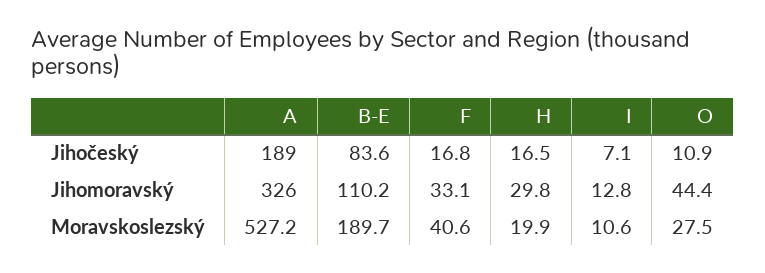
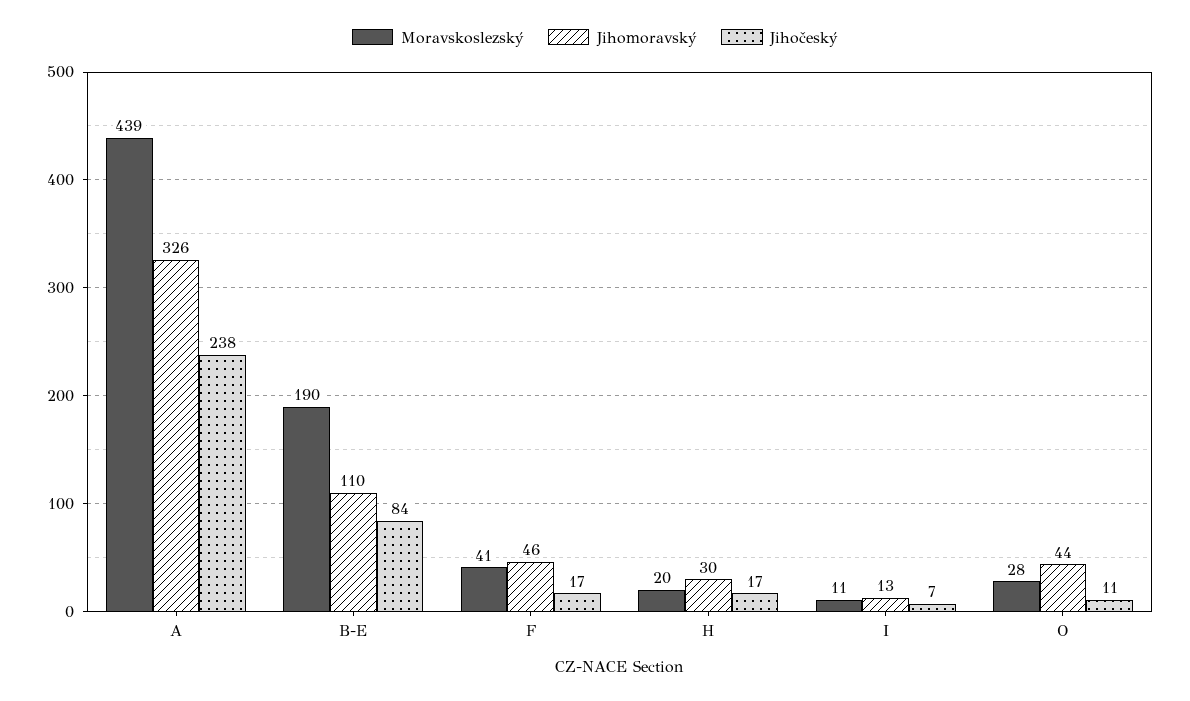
Jihočeský, A: 189 -> 238
Jihomoravský, F: 33.1 -> 46
Moravskoslezský, A: 527.2 -> 439

